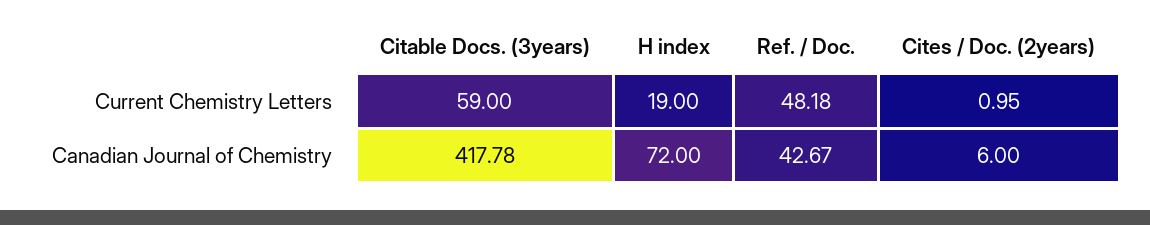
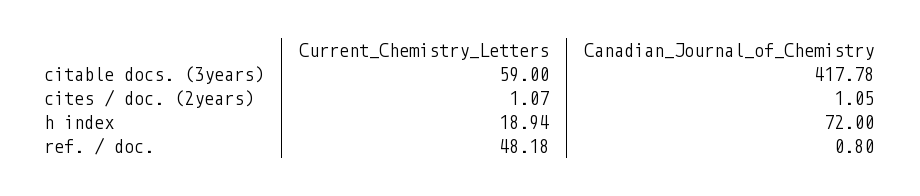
H index, Current Chemistry Letters: 19 -> 18.94
Cites / Doc. (2years), Current Chemistry Letters: 0.95 -> 1.07
Ref. / Doc., Canadian Journal of Chemistry: 42.67 -> 0.8
Cites / Doc. (2years), Canadian Journal of Chemistry: 6 -> 1.05

